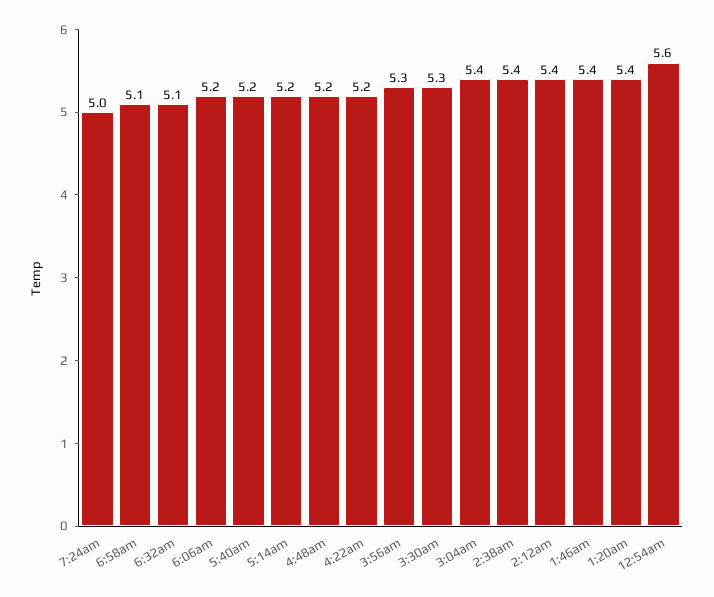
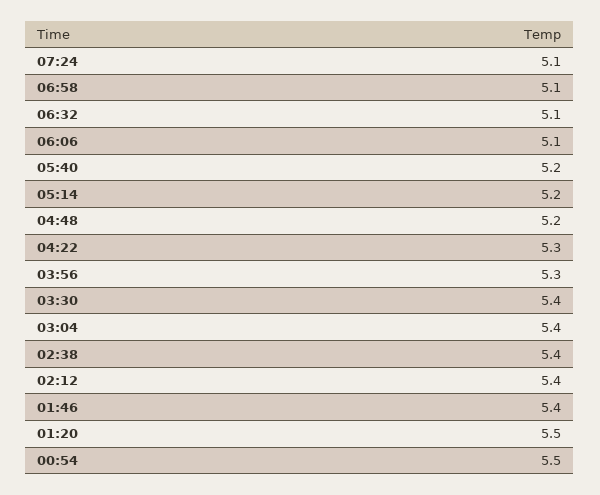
7:24am: 5 -> 5.1
6:06am: 5.2 -> 5.1
4:22am: 5.2 -> 5.3
3:30am: 5.3 -> 5.4
1:20am: 5.4 -> 5.5
12:54am: 5.6 -> 5.5

